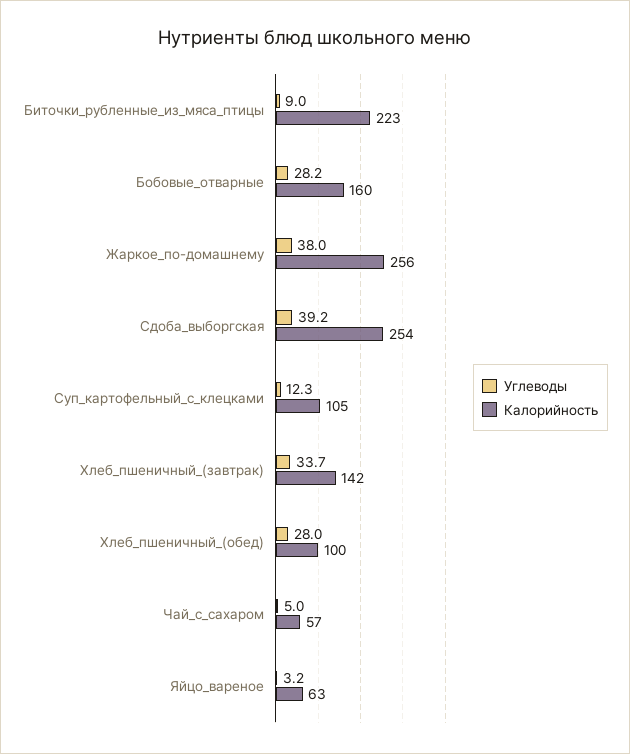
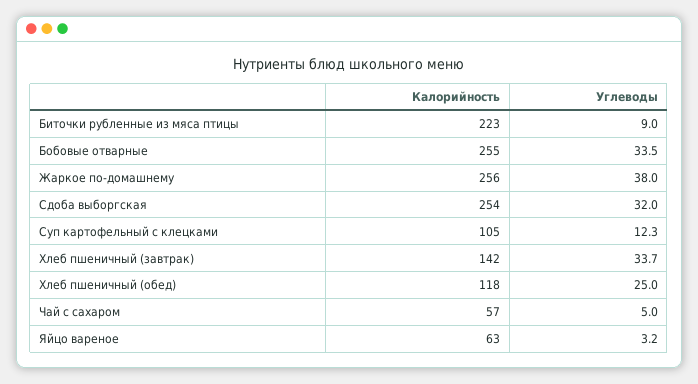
Углеводы, Бобовые_отварные: 28.2 -> 33.5
Калорийность, Бобовые_отварные: 160 -> 255
Углеводы, Сдоба_выборгская: 39.2 -> 32
Углеводы, Хлеб_пшеничный_(обед): 28 -> 25
Калорийность, Хлеб_пшеничный_(обед): 100 -> 118

